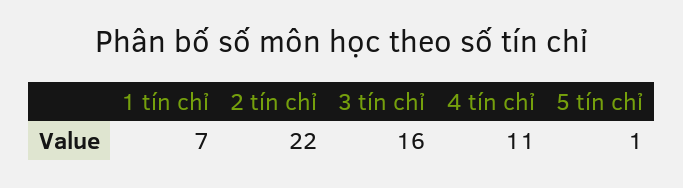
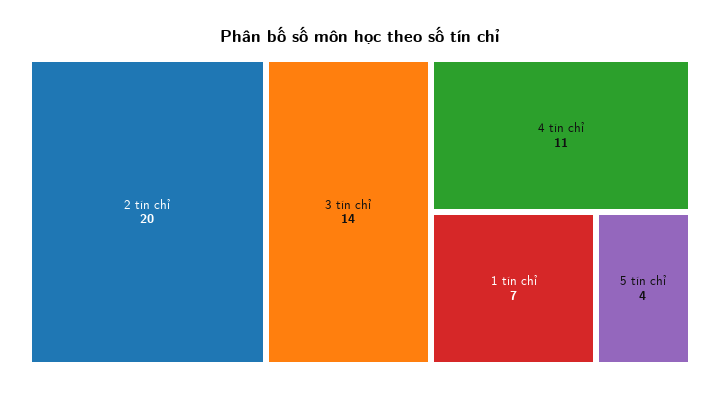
2 tín chỉ: 22 -> 20
3 tín chỉ: 16 -> 14
5 tín chỉ: 1 -> 4

